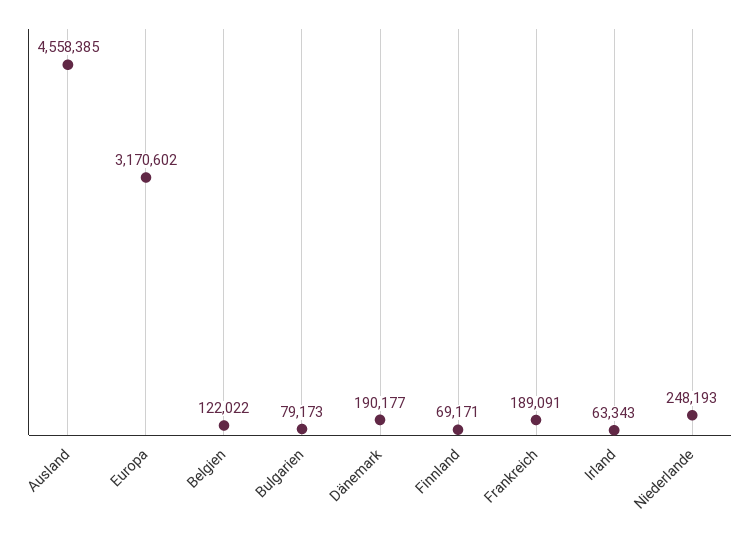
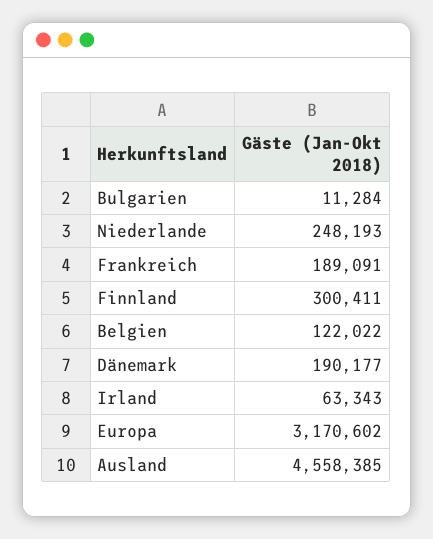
Bulgarien: 79173 -> 11284
Finnland: 69171 -> 300411

